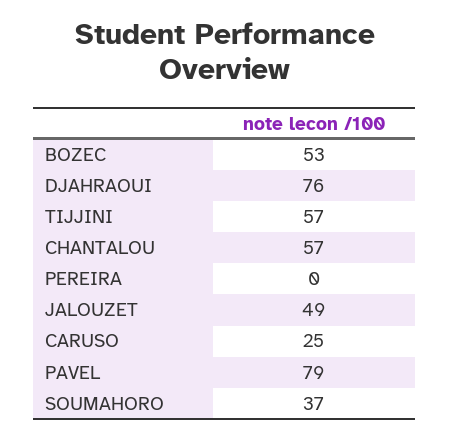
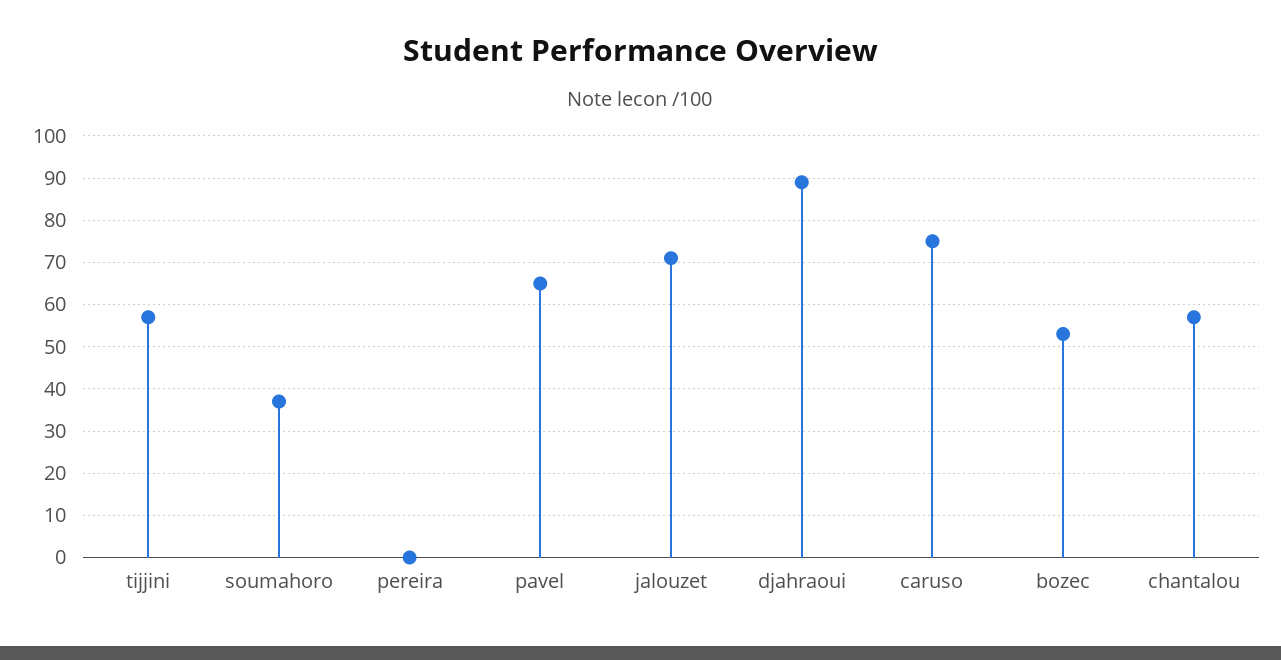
DJAHRAOUI: 76 -> 90
JALOUZET: 49 -> 70
CARUSO: 25 -> 75
PAVEL: 79 -> 65

